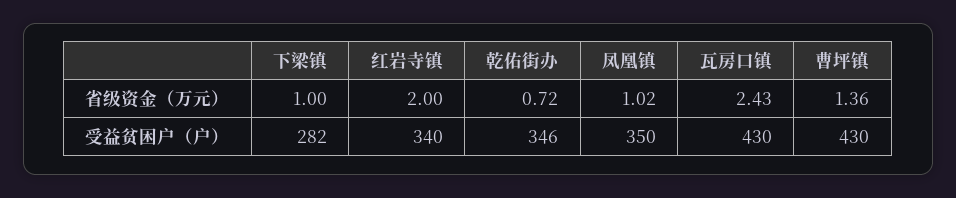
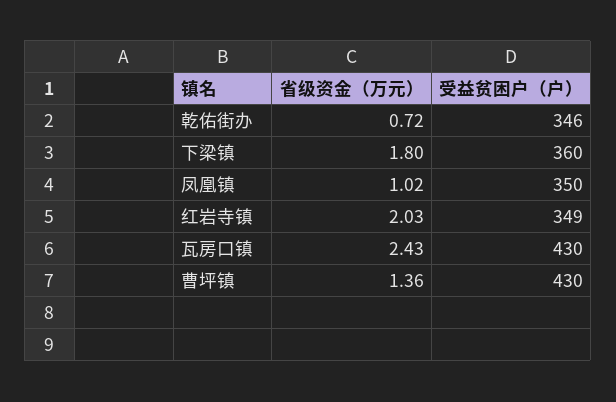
下梁镇, 省级资金（万元）: 1 -> 1.8
红岩寺镇, 省级资金（万元）: 2 -> 2.03
下梁镇, 受益贫困户（户）: 282 -> 360
红岩寺镇, 受益贫困户（户）: 340 -> 349

